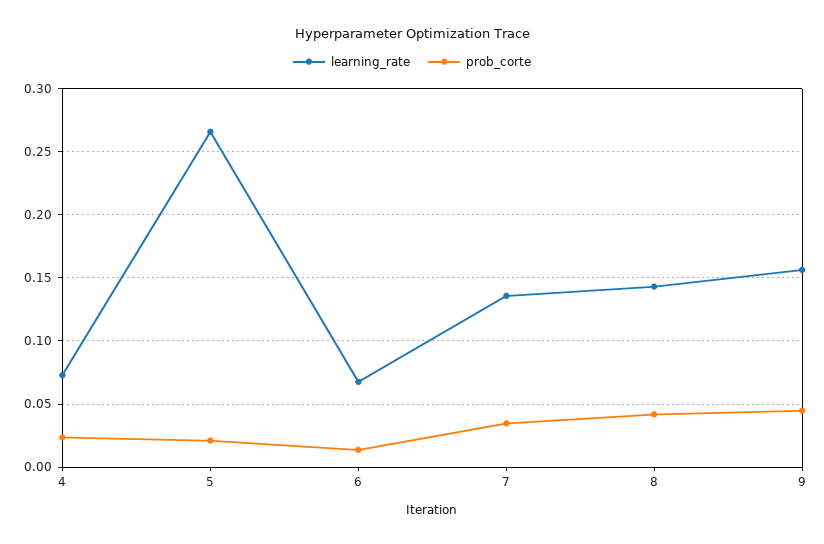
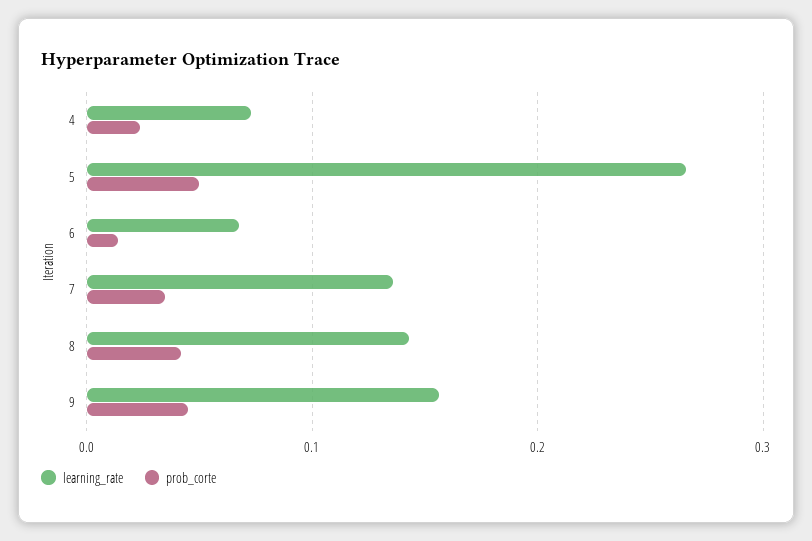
prob_corte, 5: 0.02 -> 0.05

